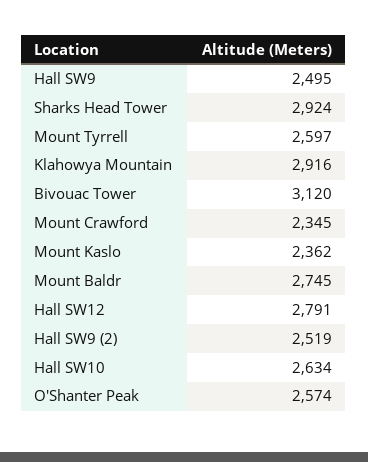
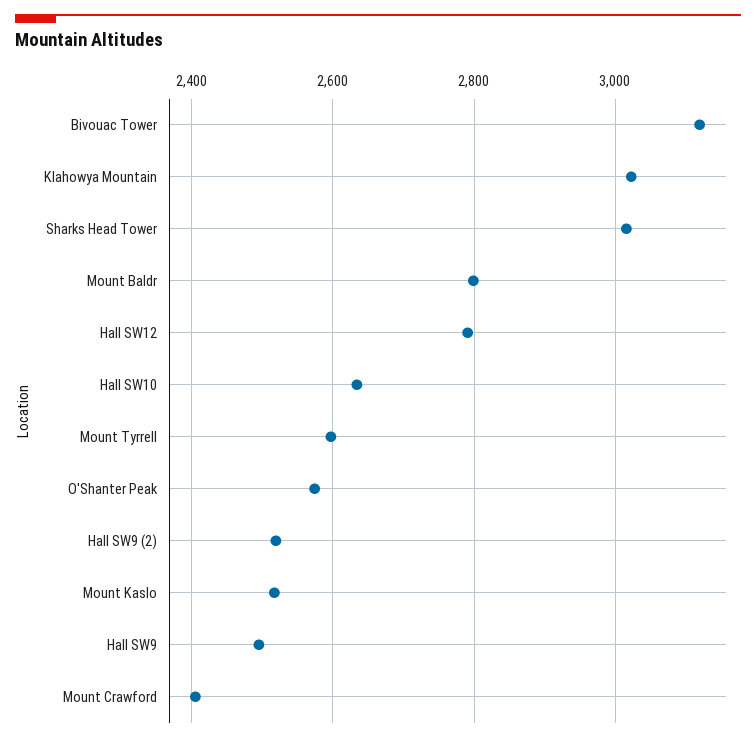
Sharks Head Tower: 2924 -> 3020
Klahowya Mountain: 2916 -> 3020
Mount Crawford: 2345 -> 2400
Mount Kaslo: 2362 -> 2520
Mount Baldr: 2745 -> 2800

